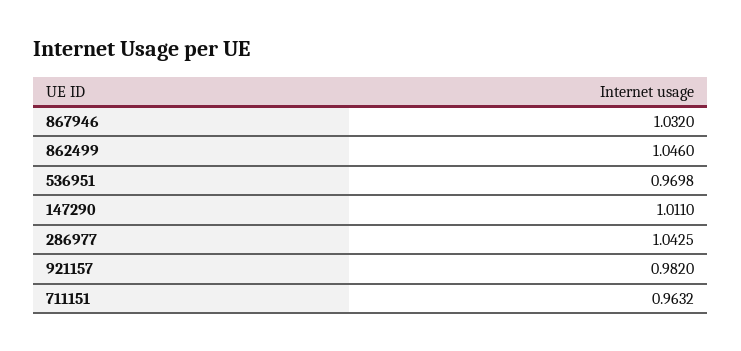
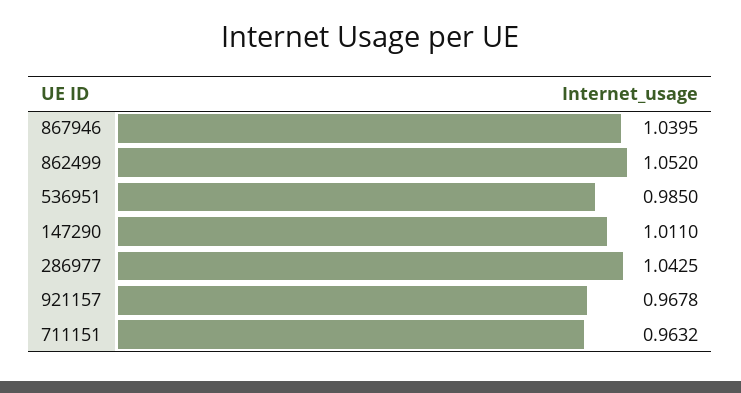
867946: 1.032 -> 1.0395
862499: 1.046 -> 1.052
536951: 0.9698 -> 0.985
921157: 0.982 -> 0.9678

